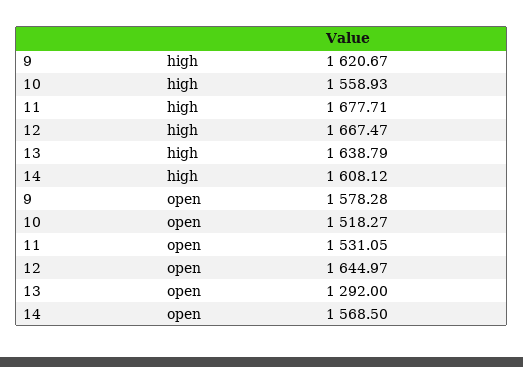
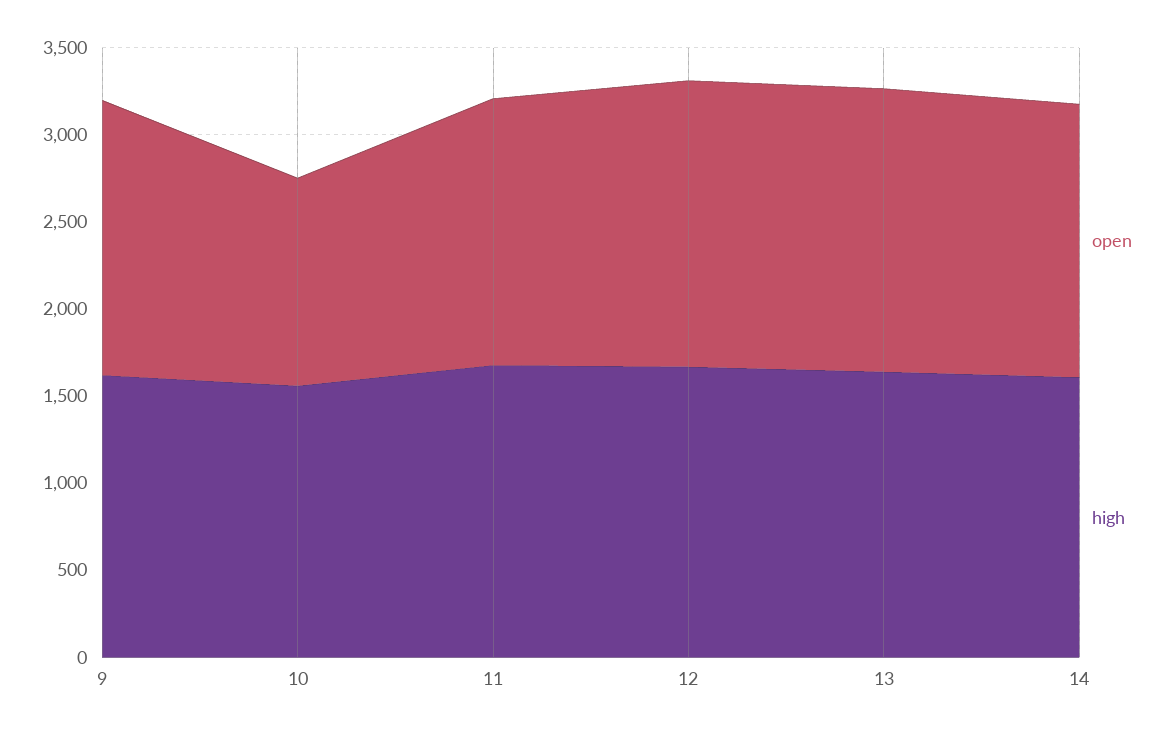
open, 10: 1518.27 -> 1200
open, 13: 1292 -> 1600

